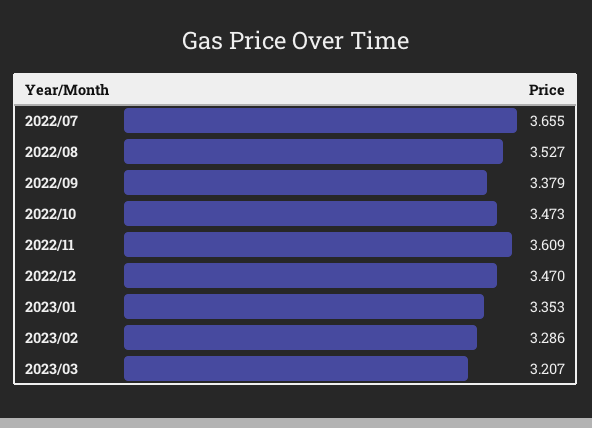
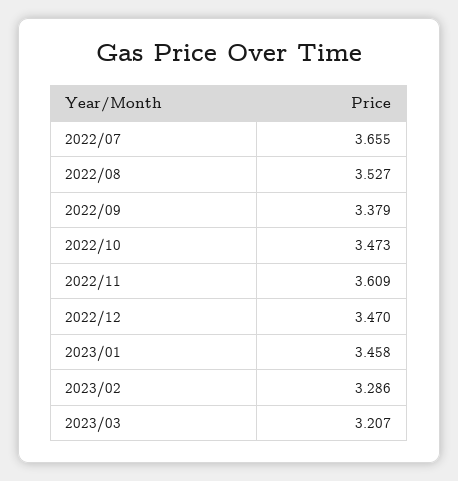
2023/01: 3.353 -> 3.458

